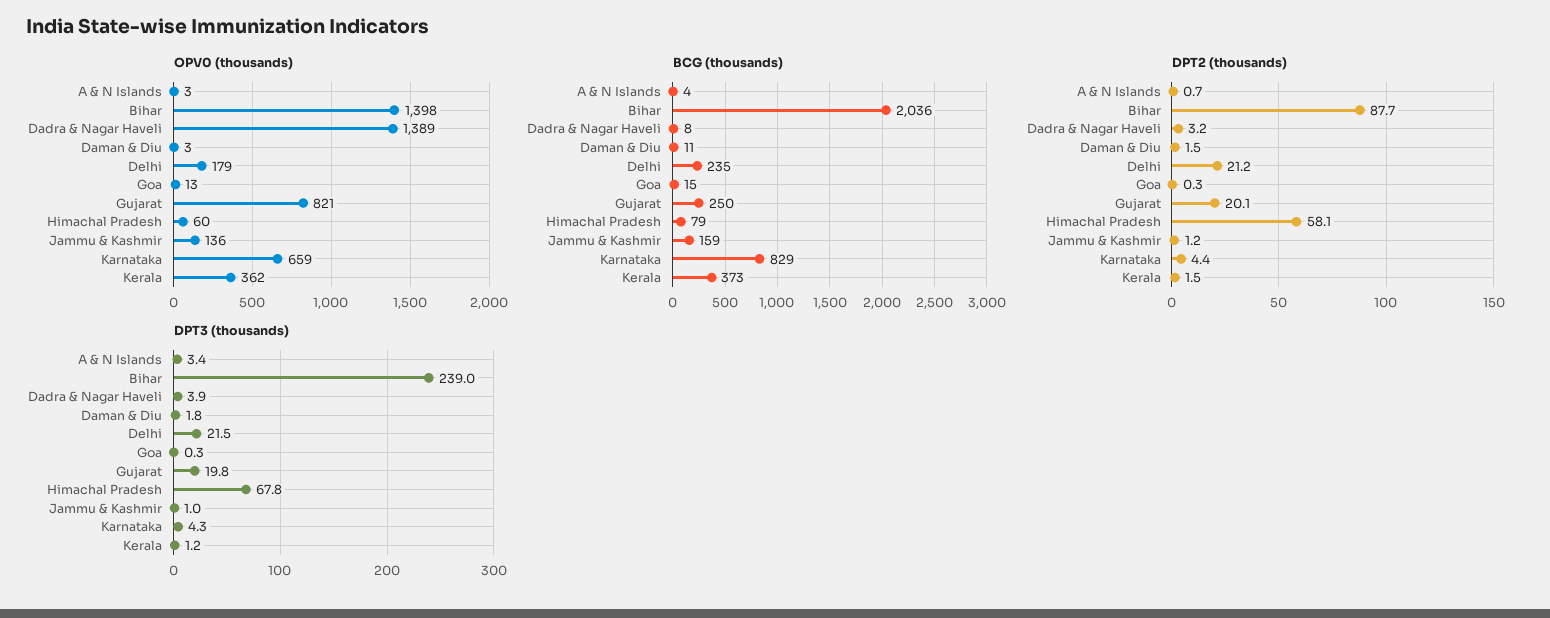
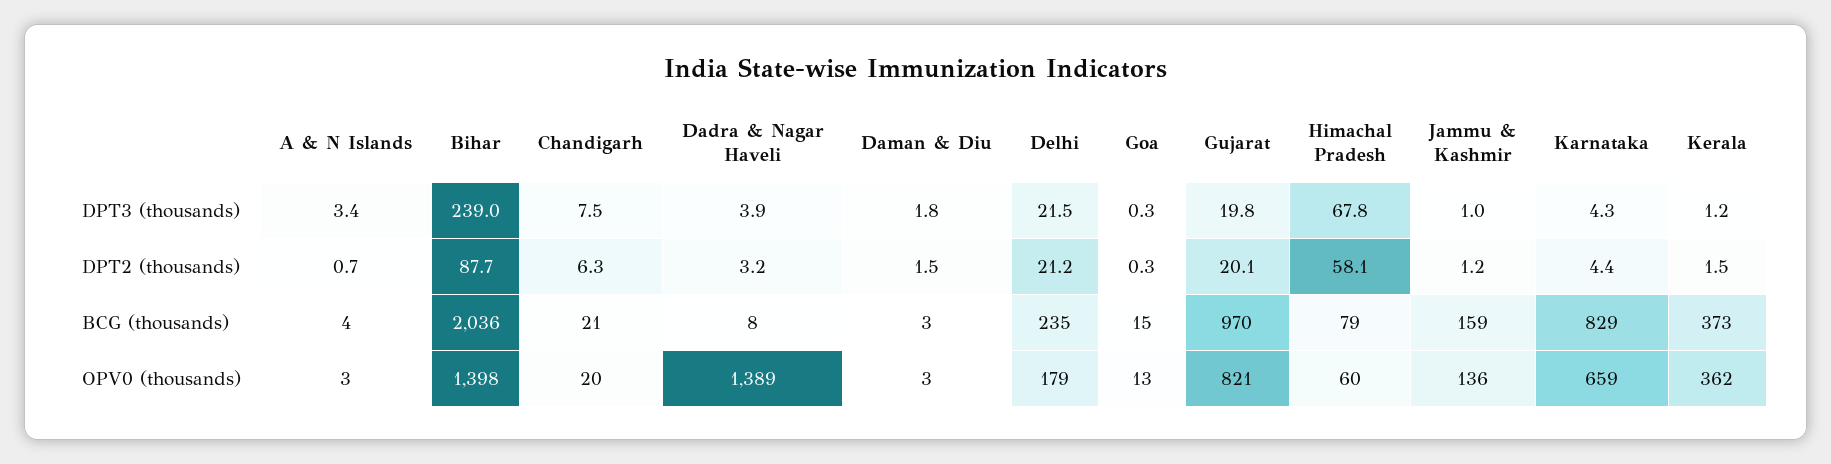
BCG (thousands), Daman & Diu: 11 -> 3
BCG (thousands), Gujarat: 250 -> 970
DPT3 (thousands), Chandigarh: none -> 7.5
DPT2 (thousands), Chandigarh: none -> 6.3
BCG (thousands), Chandigarh: none -> 21
OPV0 (thousands), Chandigarh: none -> 20

